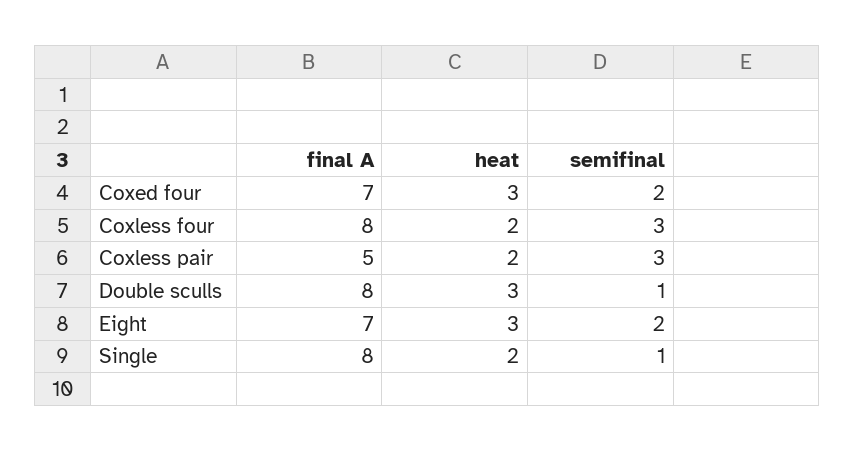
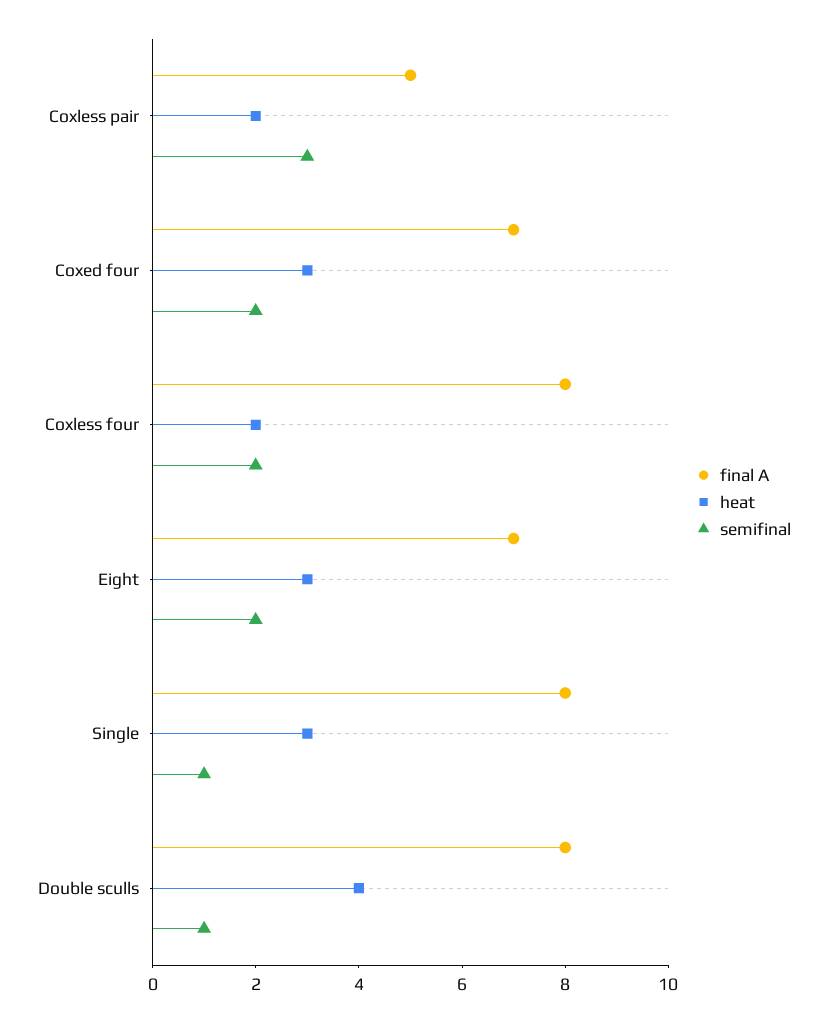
semifinal, Coxless four: 3 -> 2
heat, Double sculls: 3 -> 4
heat, Single: 2 -> 3

